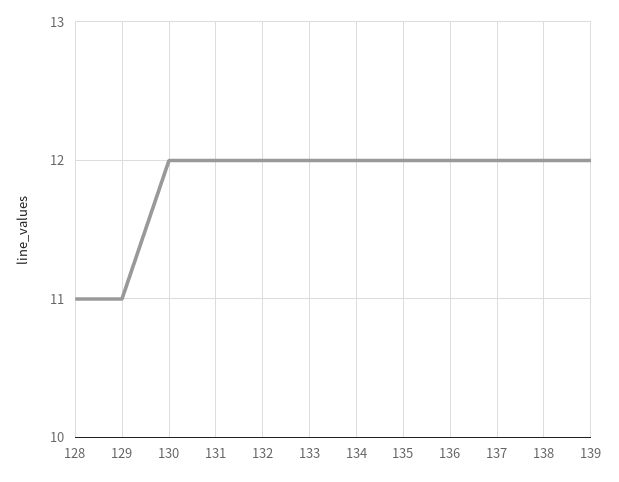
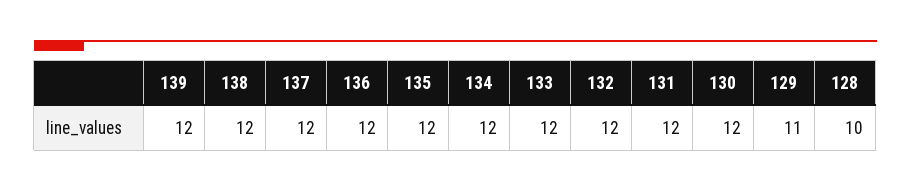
128: 11 -> 10

